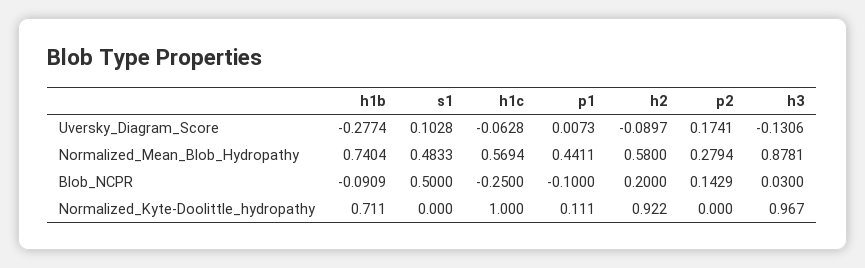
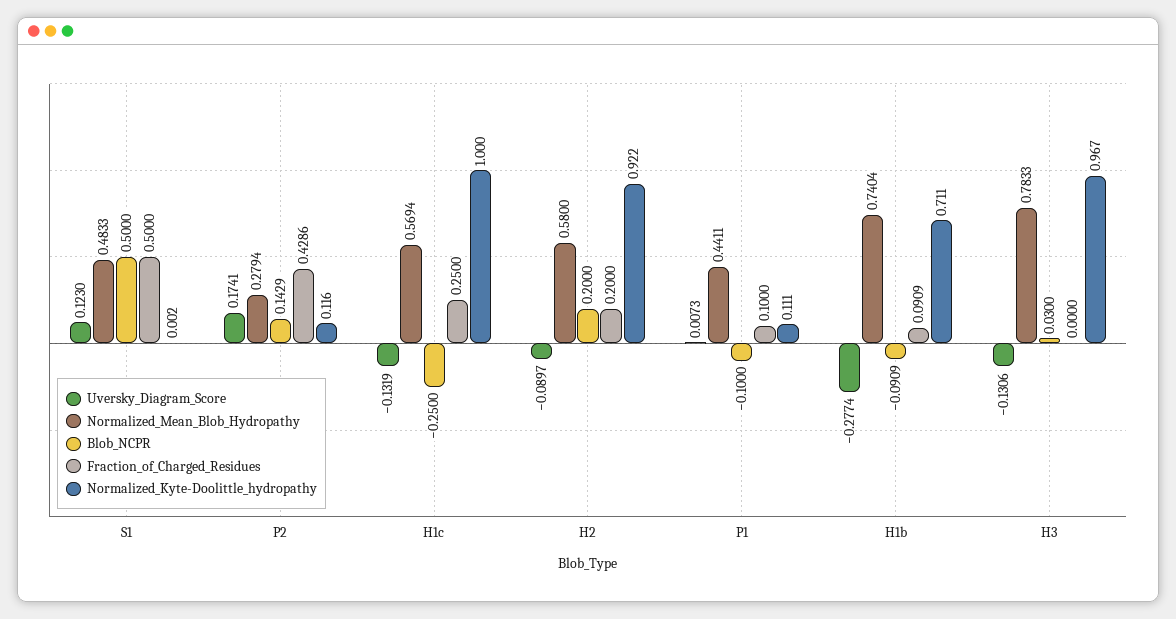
Uversky_Diagram_Score, s1: 0.1028 -> 0.123
Uversky_Diagram_Score, h1c: -0.0628 -> -0.1319
Normalized_Mean_Blob_Hydropathy, h3: 0.8781 -> 0.7833
Normalized_Kyte-Doolittle_hydropathy, s1: 0 -> 0.002
Normalized_Kyte-Doolittle_hydropathy, p2: 0 -> 0.116
Fraction_of_Charged_Residues, s1: none -> 0.5
Fraction_of_Charged_Residues, p2: none -> 0.4286
Fraction_of_Charged_Residues, h1c: none -> 0.25
Fraction_of_Charged_Residues, h2: none -> 0.2
Fraction_of_Charged_Residues, p1: none -> 0.1
Fraction_of_Charged_Residues, h1b: none -> 0.0909
Fraction_of_Charged_Residues, h3: none -> 0

